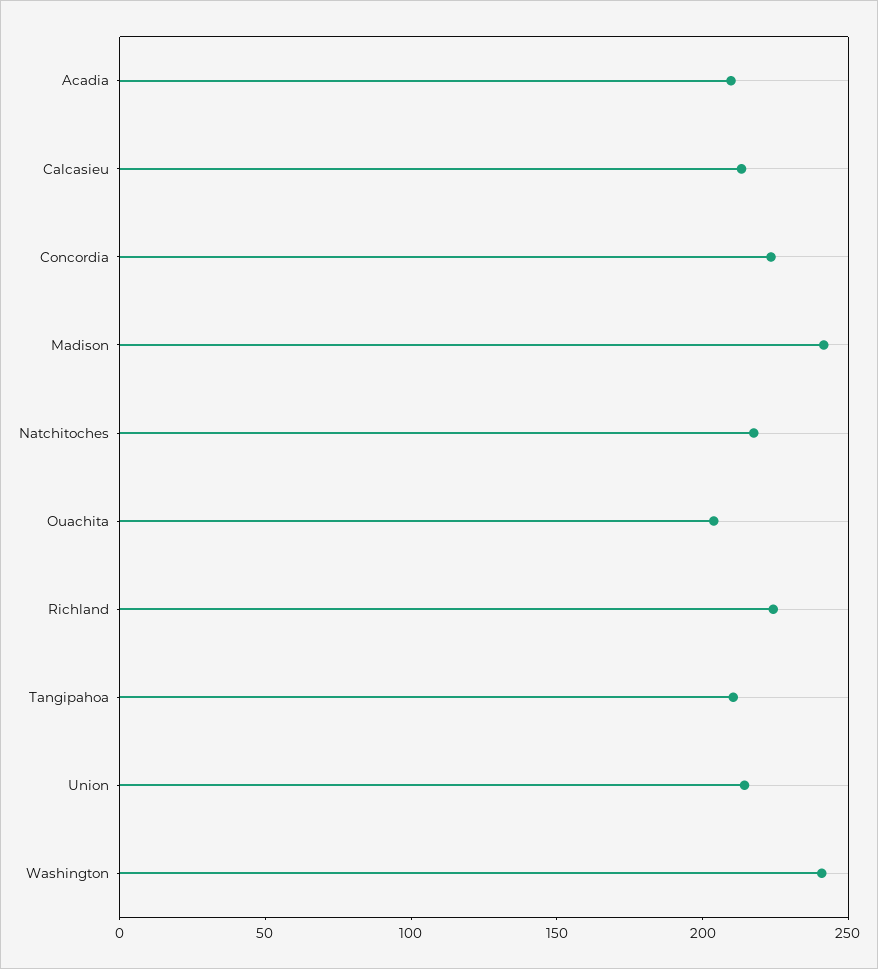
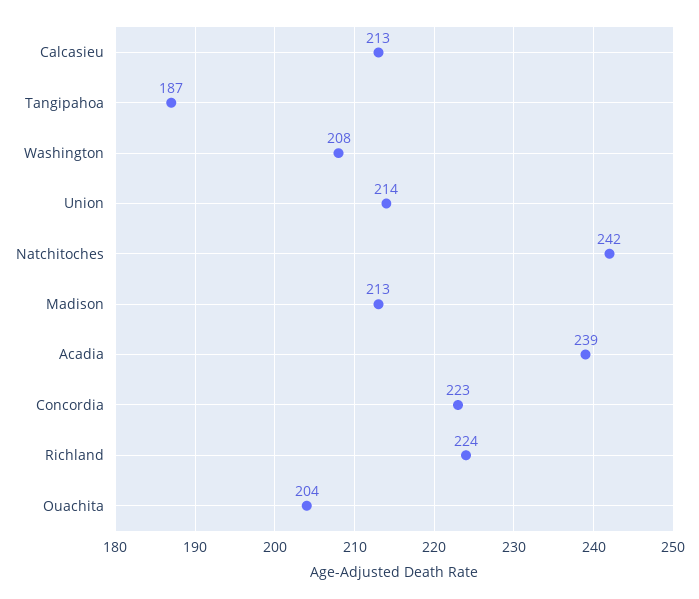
Acadia: 210 -> 239
Madison: 240 -> 213
Natchitoches: 220 -> 242
Tangipahoa: 210 -> 187
Washington: 240 -> 208

